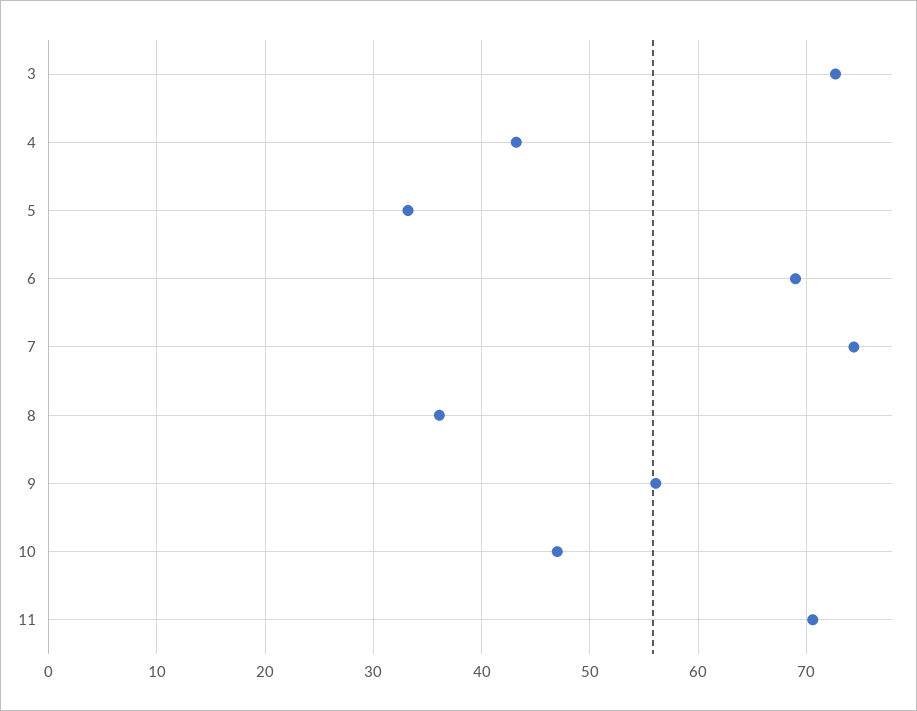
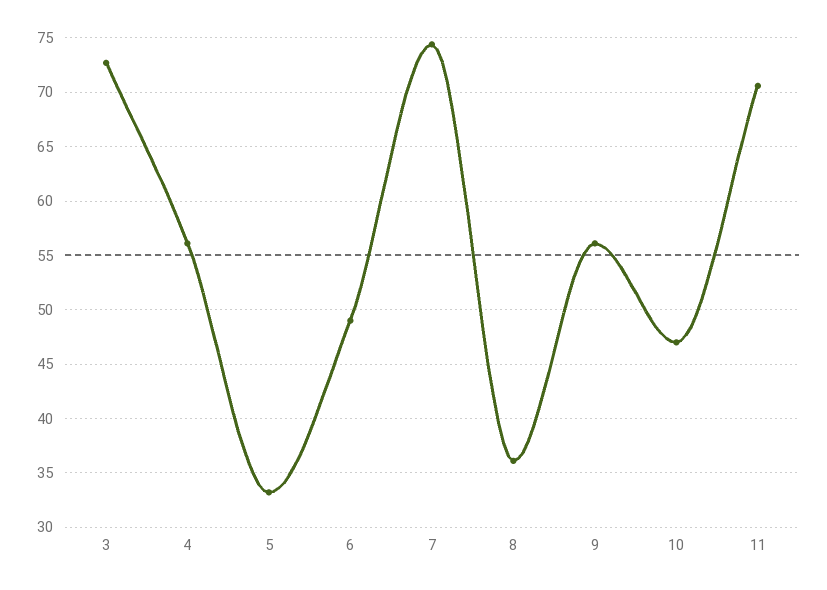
4: 43 -> 56
6: 69 -> 49

